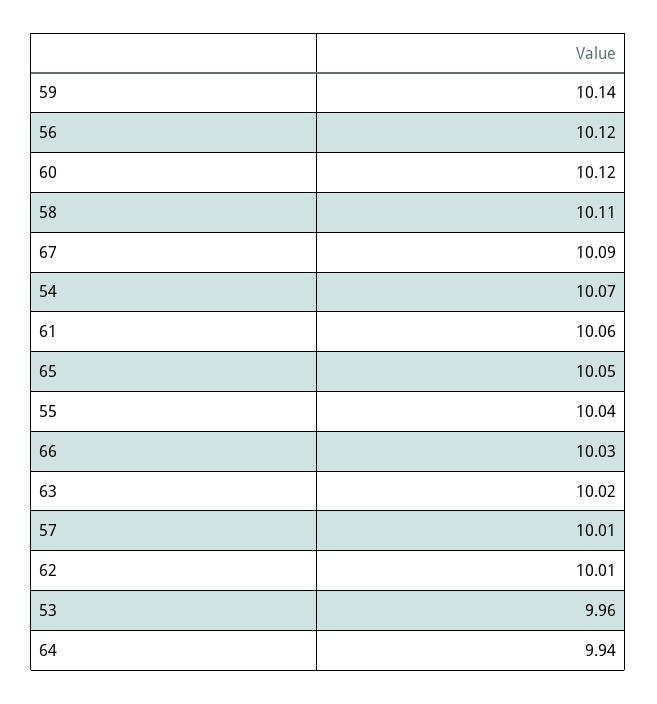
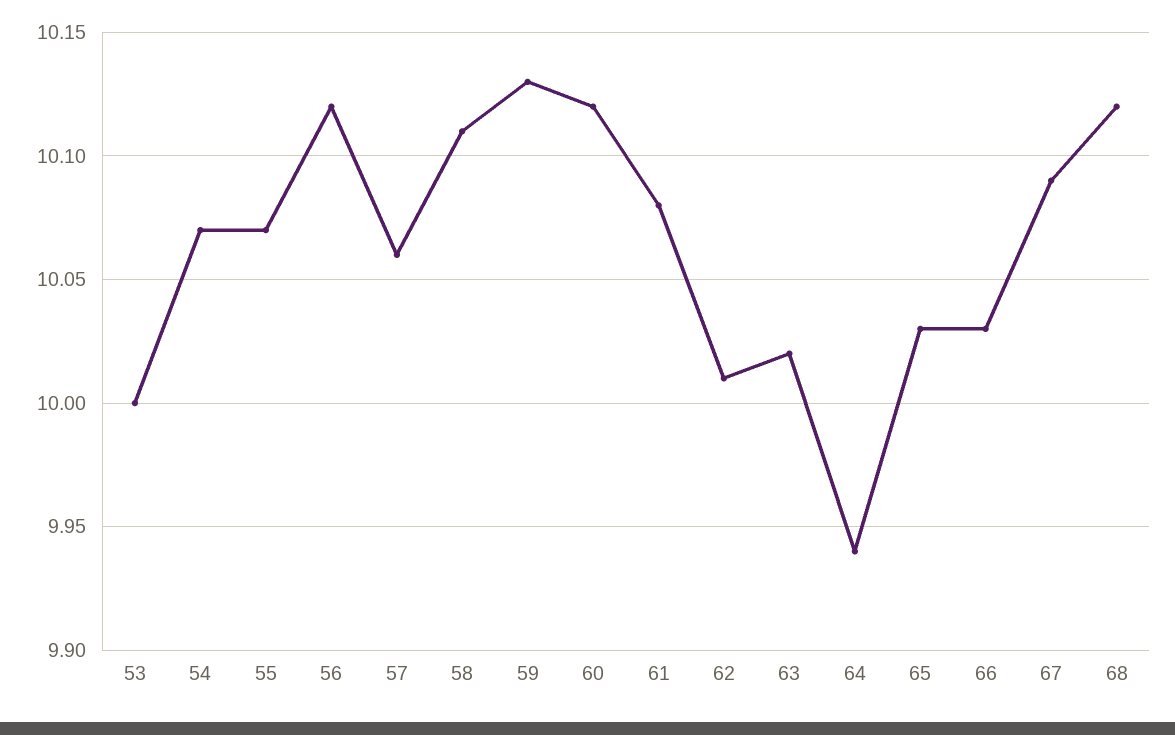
59: 10.14 -> 10.13
61: 10.06 -> 10.08
65: 10.05 -> 10.03
55: 10.04 -> 10.07
57: 10.01 -> 10.06
53: 9.96 -> 10
68: none -> 10.12

